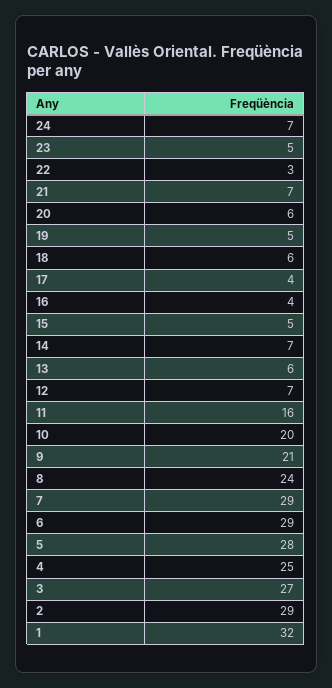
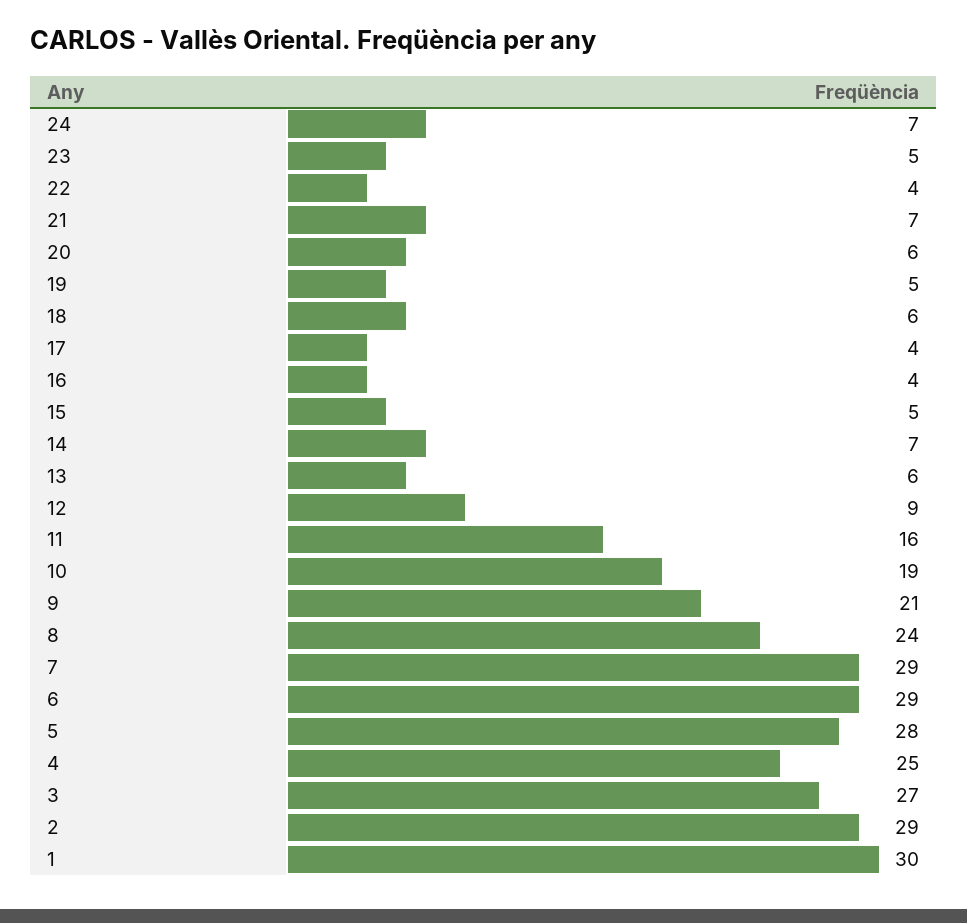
22: 3 -> 4
12: 7 -> 9
10: 20 -> 19
1: 32 -> 30

